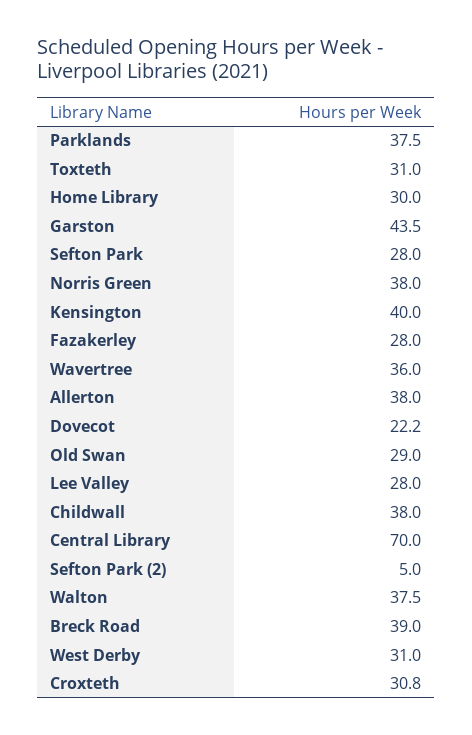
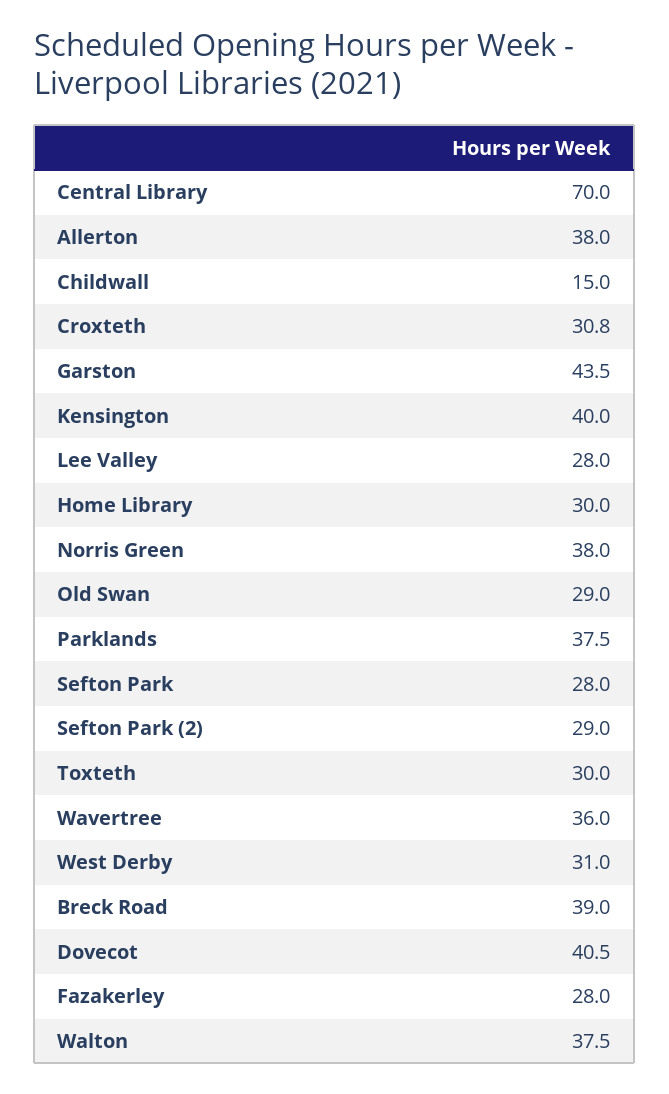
Toxteth: 31 -> 30
Dovecot: 22.2 -> 40.5
Childwall: 38 -> 15
Sefton Park (2): 5 -> 29

